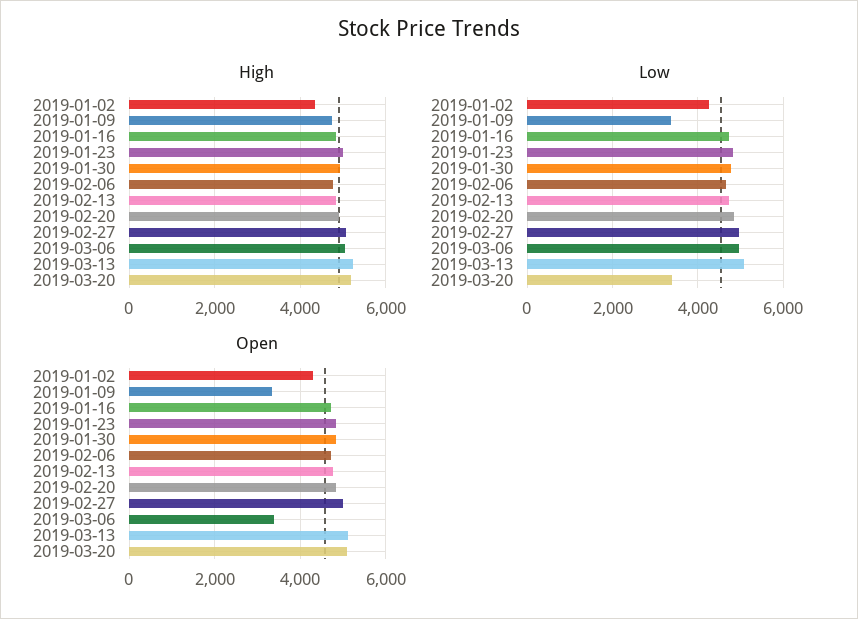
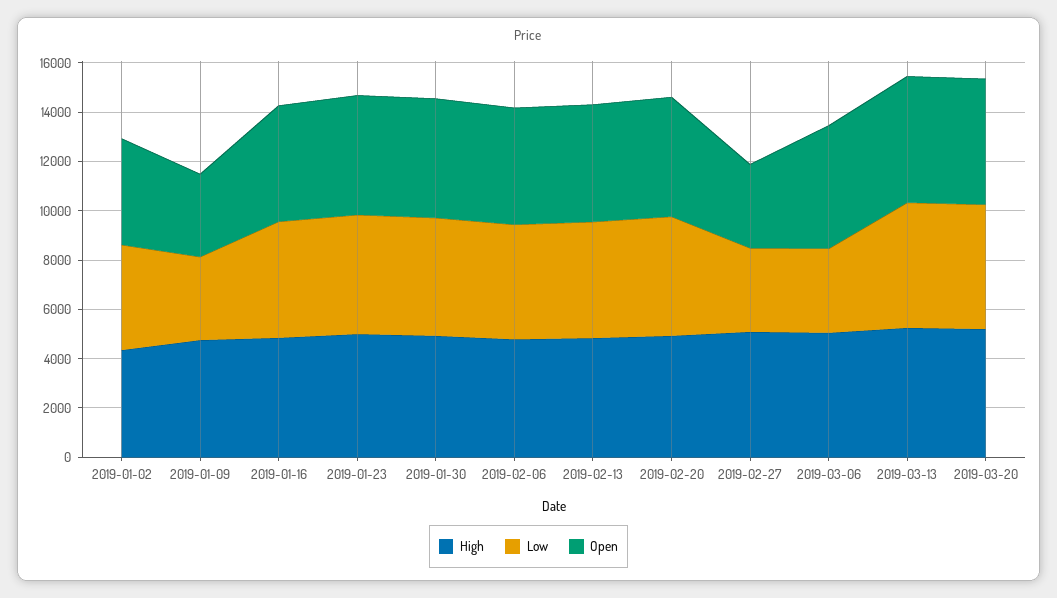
Low, 2019-02-27: 5000 -> 3500
Low, 2019-03-06: 5000 -> 3500
Low, 2019-03-20: 3400 -> 5000
Open, 2019-02-27: 5000 -> 3500
Open, 2019-03-06: 3400 -> 5000

